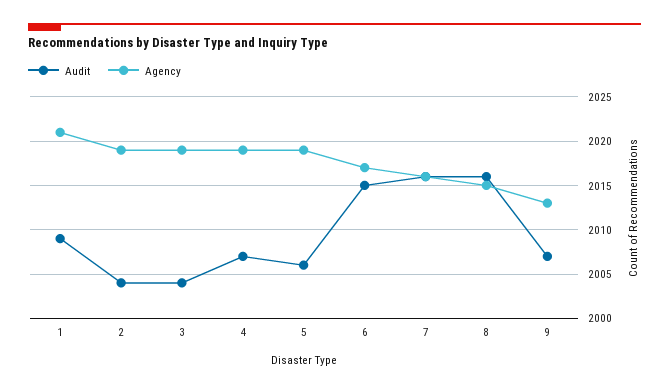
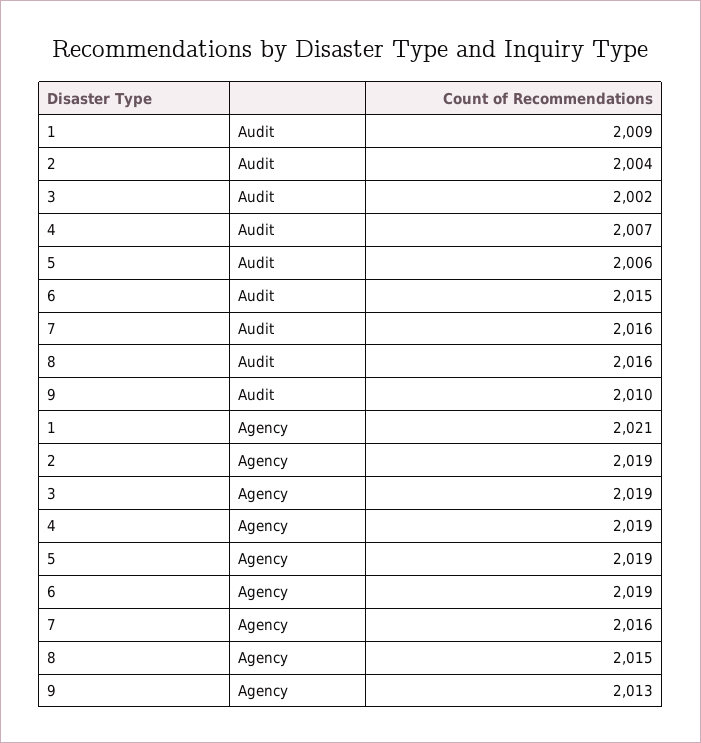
Audit, 3: 2004 -> 2002
Agency, 6: 2017 -> 2019
Audit, 9: 2007 -> 2010

